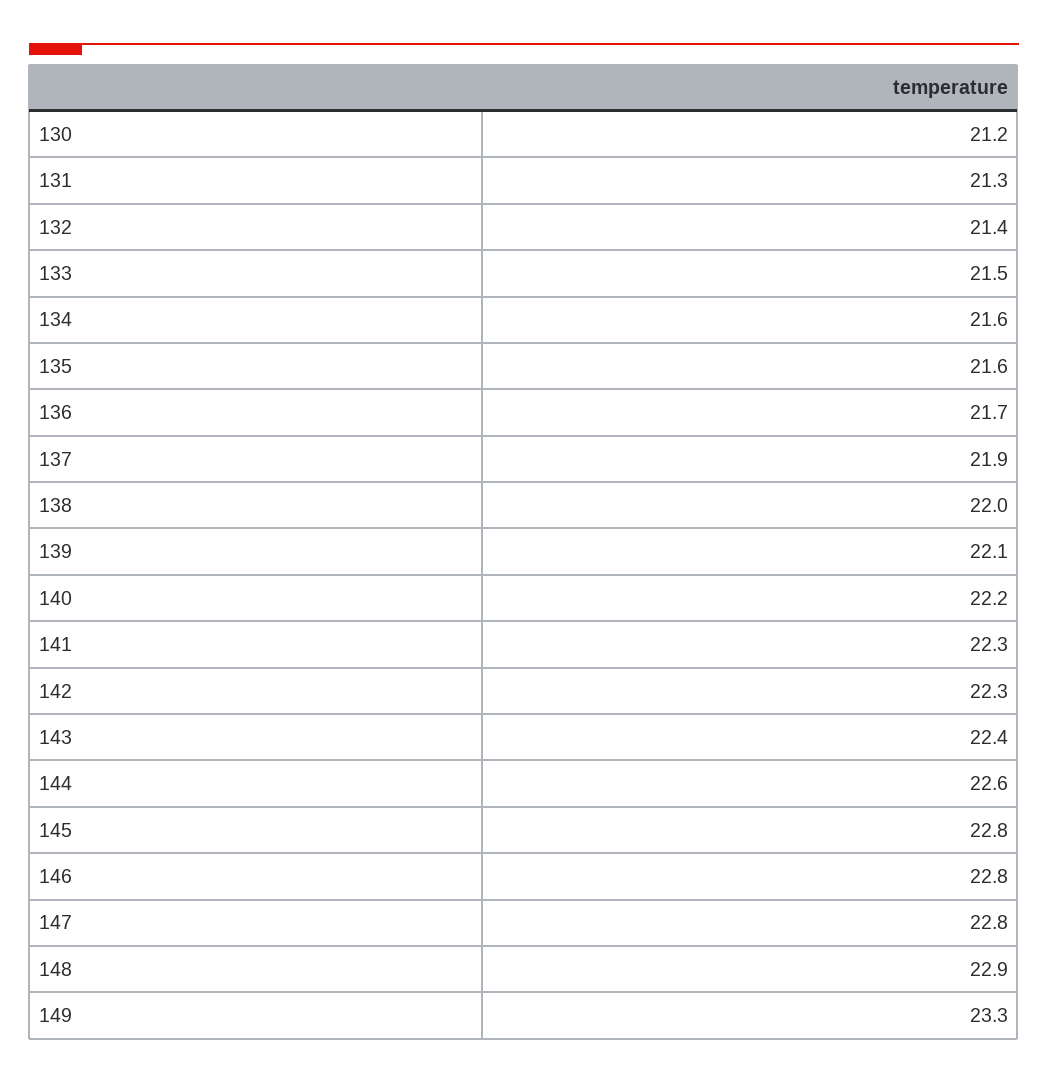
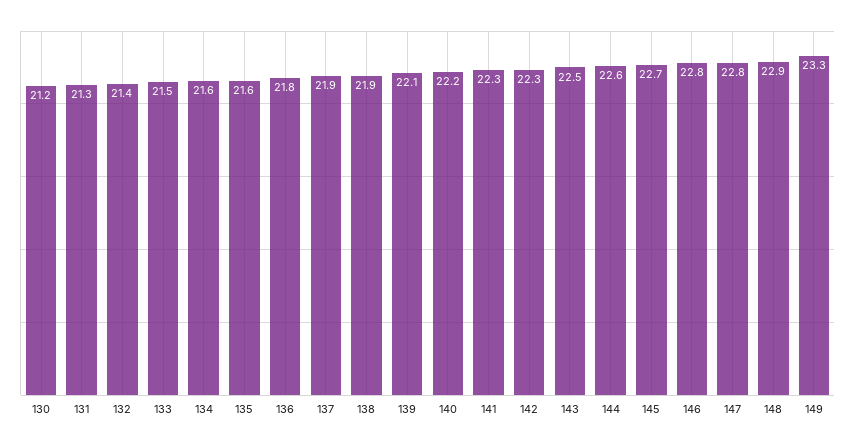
136: 21.7 -> 21.8
138: 22 -> 21.9
143: 22.4 -> 22.5
145: 22.8 -> 22.7

